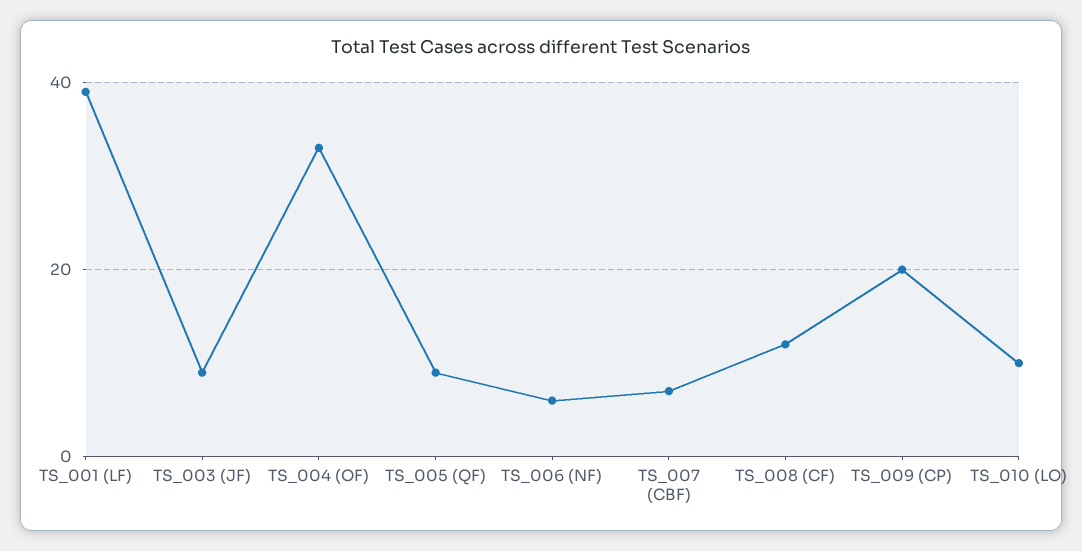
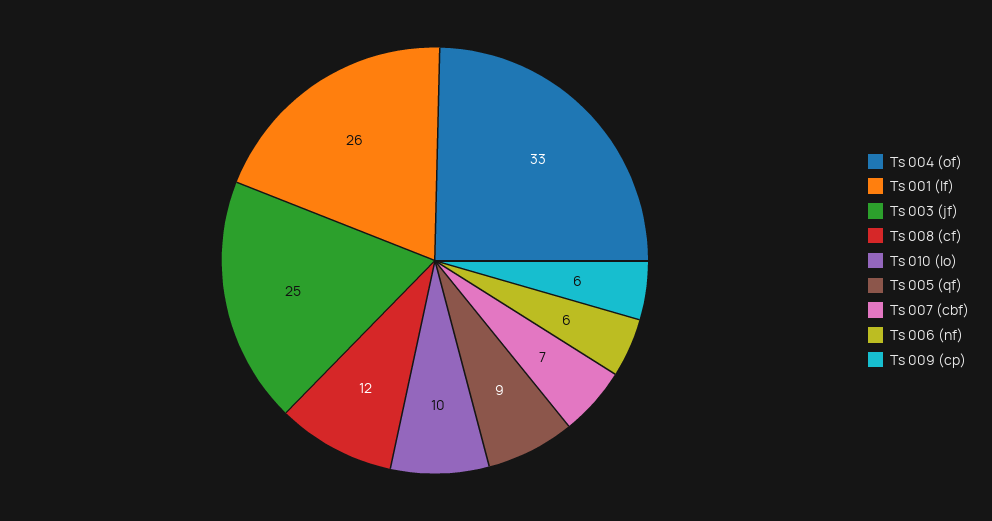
TS_001 (LF): 40 -> 26
TS_003 (JF): 10 -> 25
TS_009 (CP): 20 -> 6

